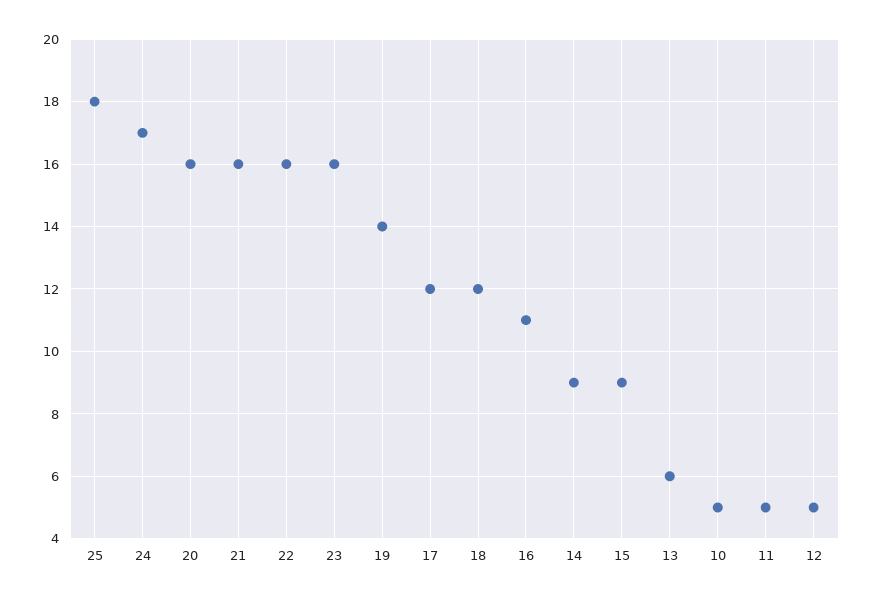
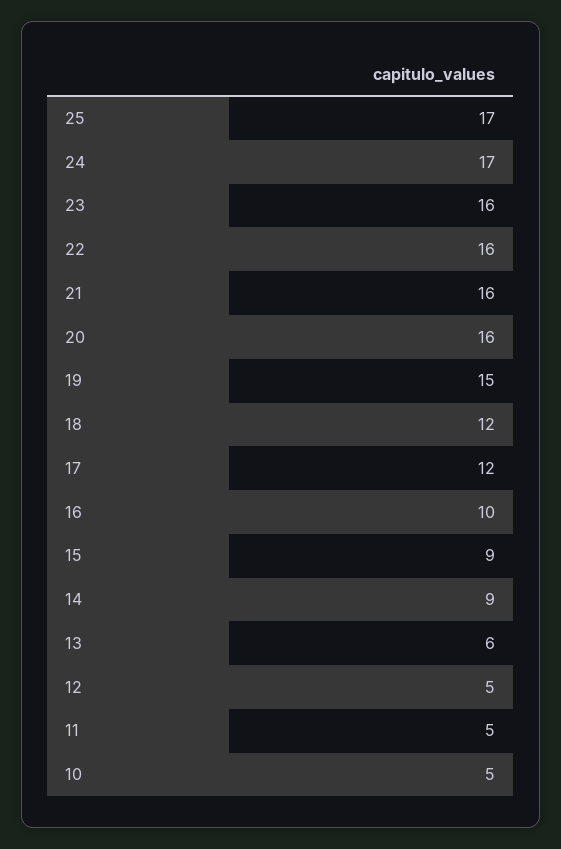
25: 18 -> 17
19: 14 -> 15
16: 11 -> 10

